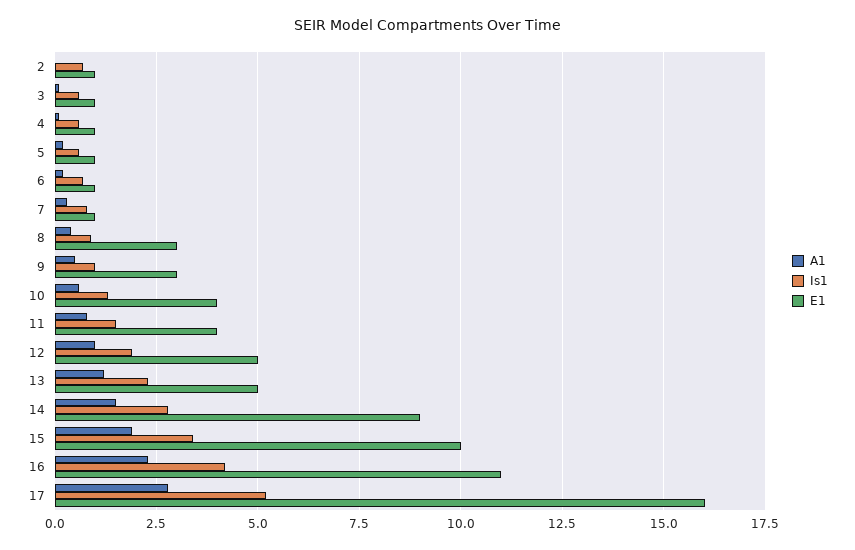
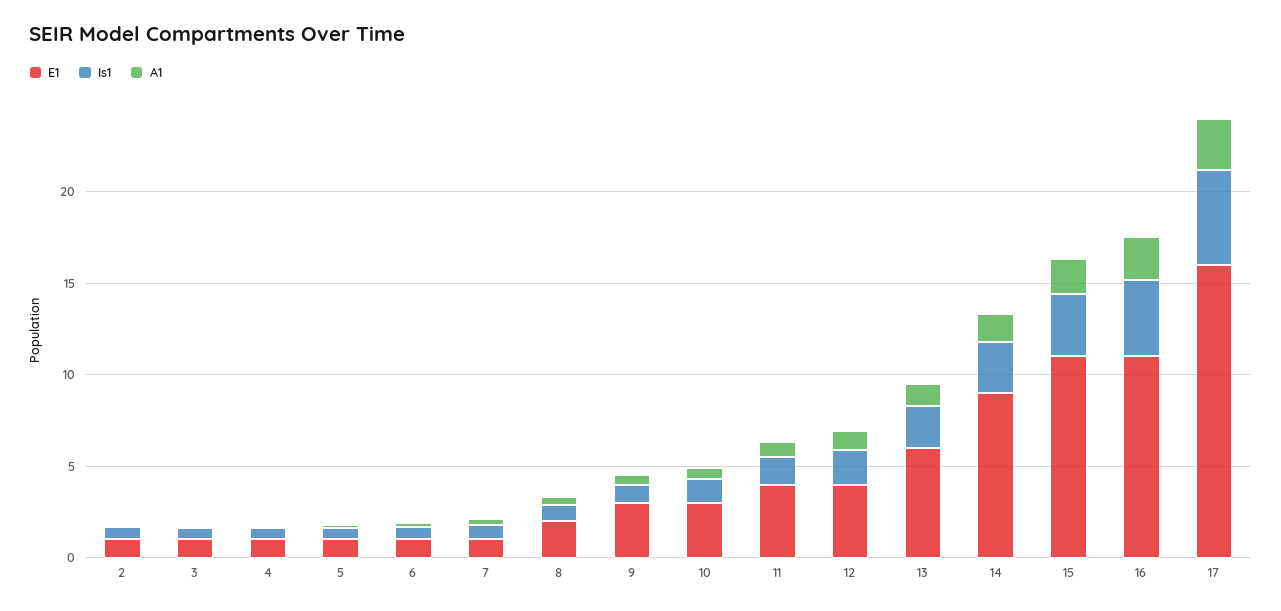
E1, 8: 3 -> 2
E1, 10: 4 -> 3
E1, 12: 5 -> 4
E1, 13: 5 -> 6
E1, 15: 10 -> 11

